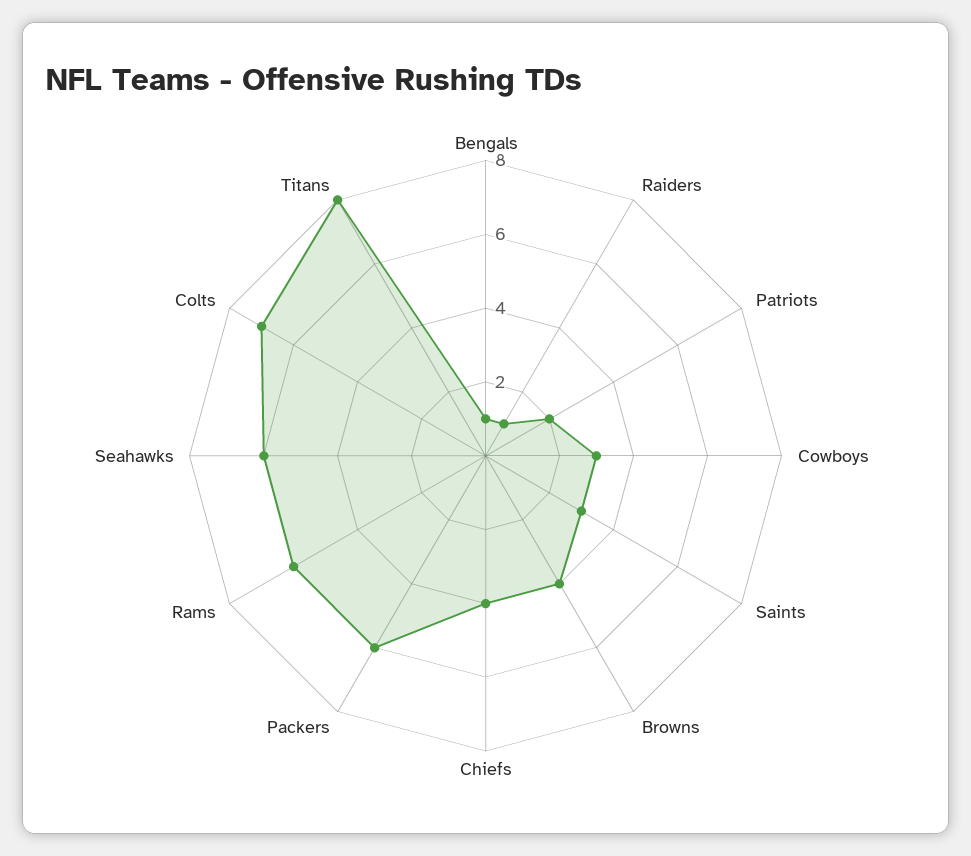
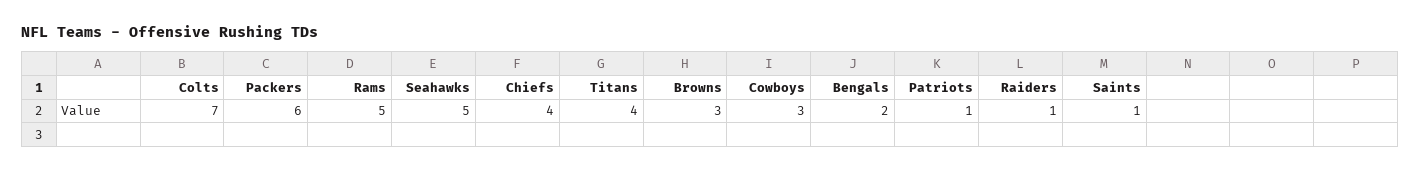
Bengals: 1 -> 2
Patriots: 2 -> 1
Saints: 3 -> 1
Browns: 4 -> 3
Rams: 6 -> 5
Seahawks: 6 -> 5
Titans: 8 -> 4

